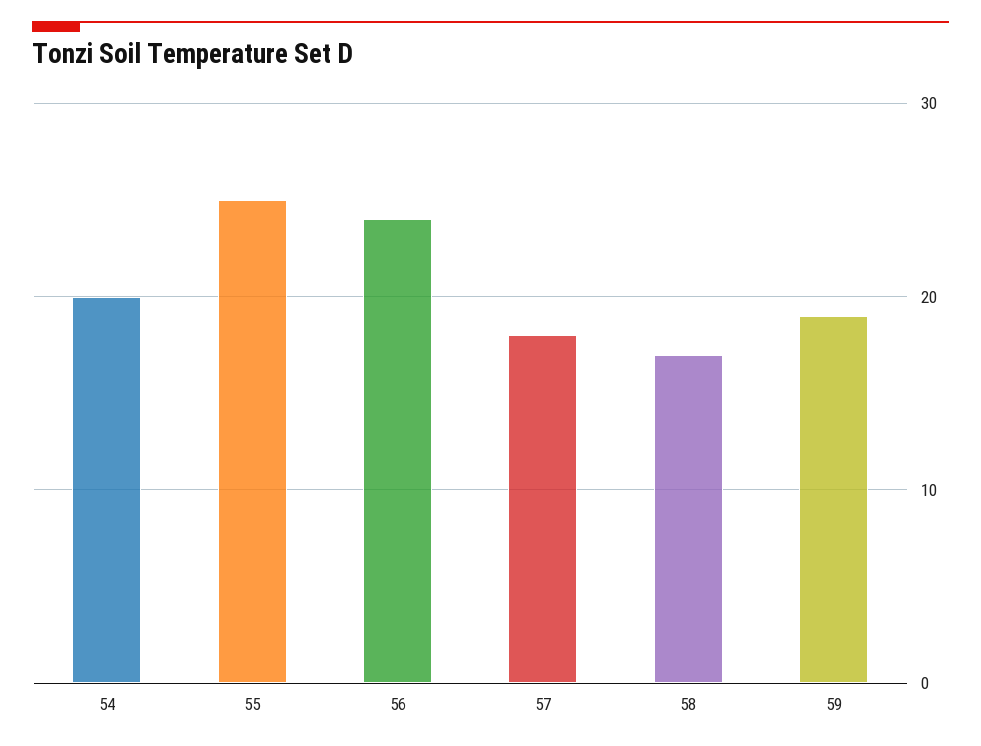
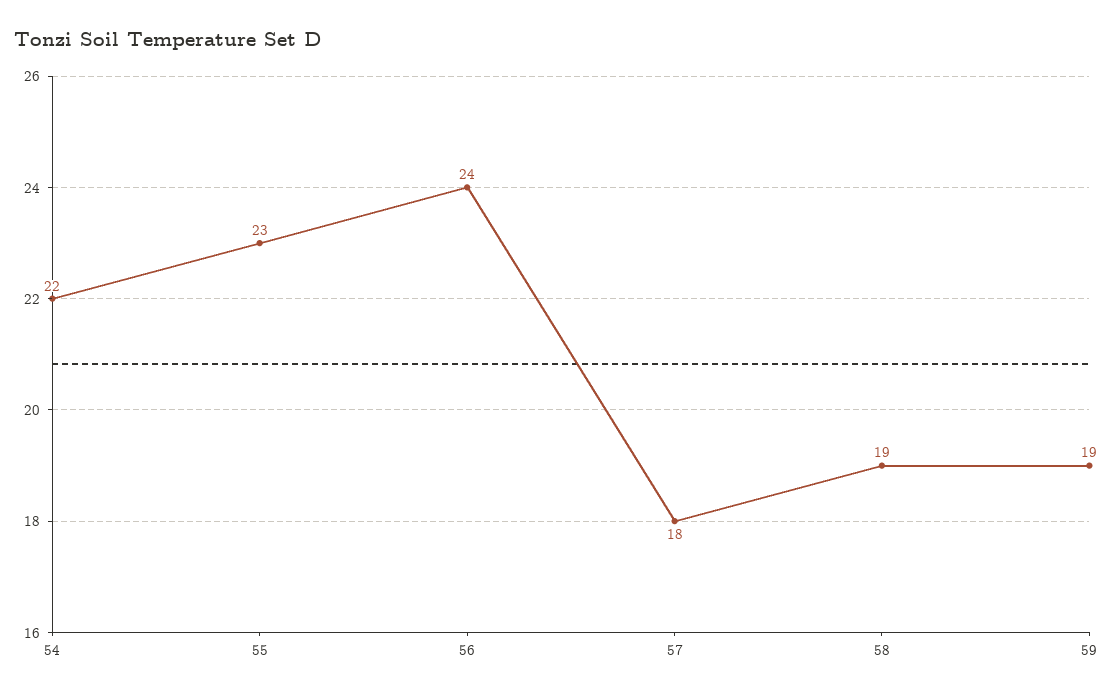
54: 20 -> 22
55: 25 -> 23
58: 17 -> 19

